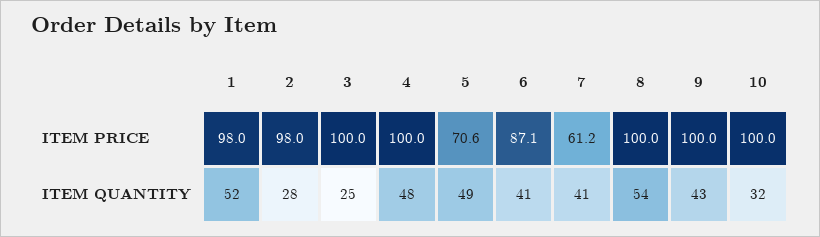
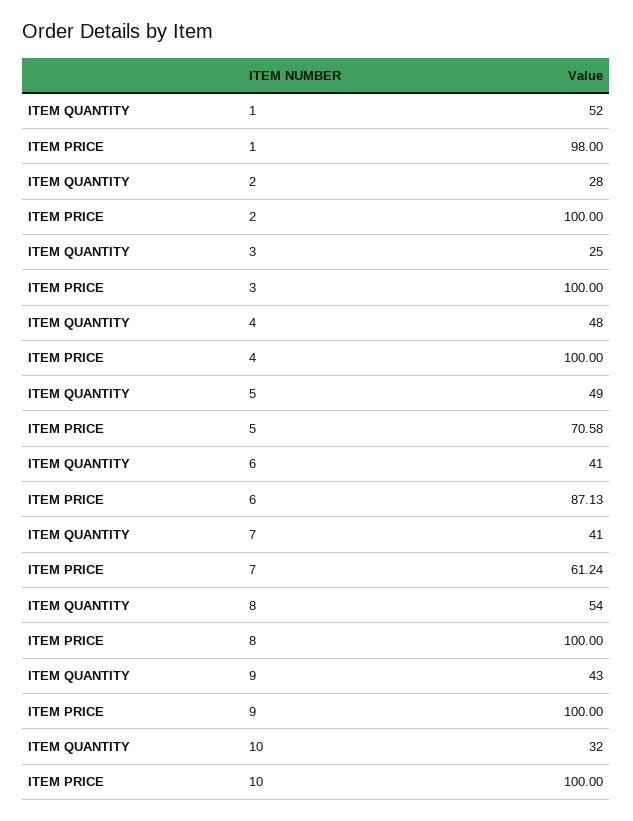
2, ITEM PRICE: 98 -> 100

